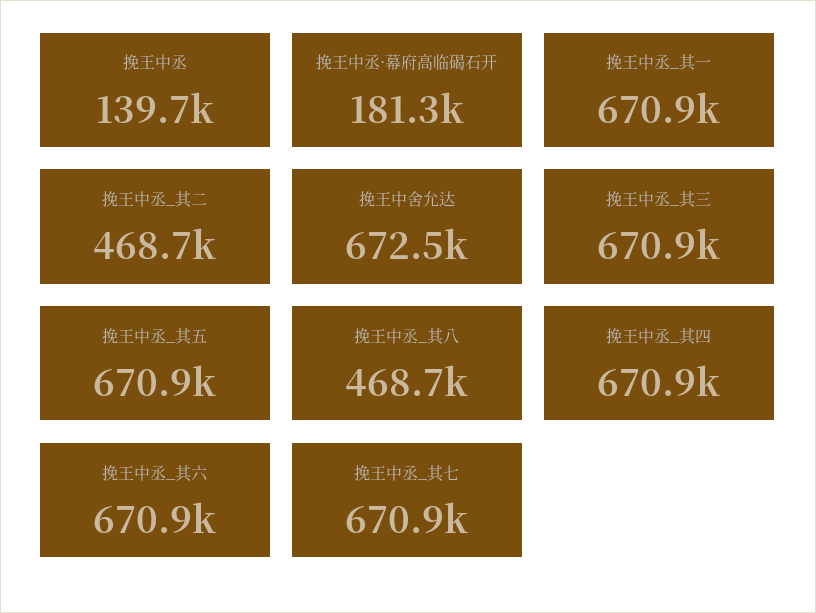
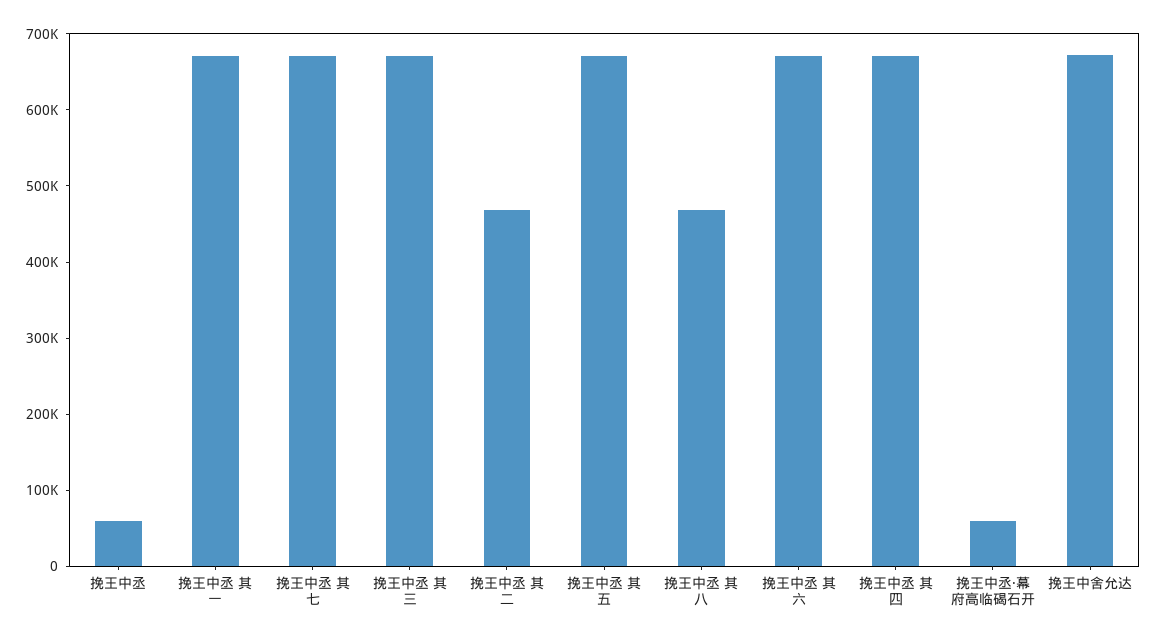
挽王中丞: 139700 -> 60000
挽王中丞·幕府高临碣石开: 181300 -> 60000

